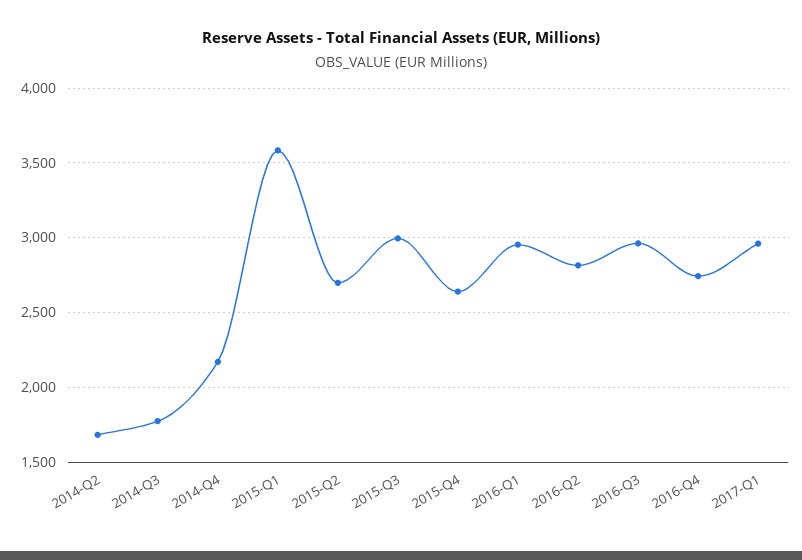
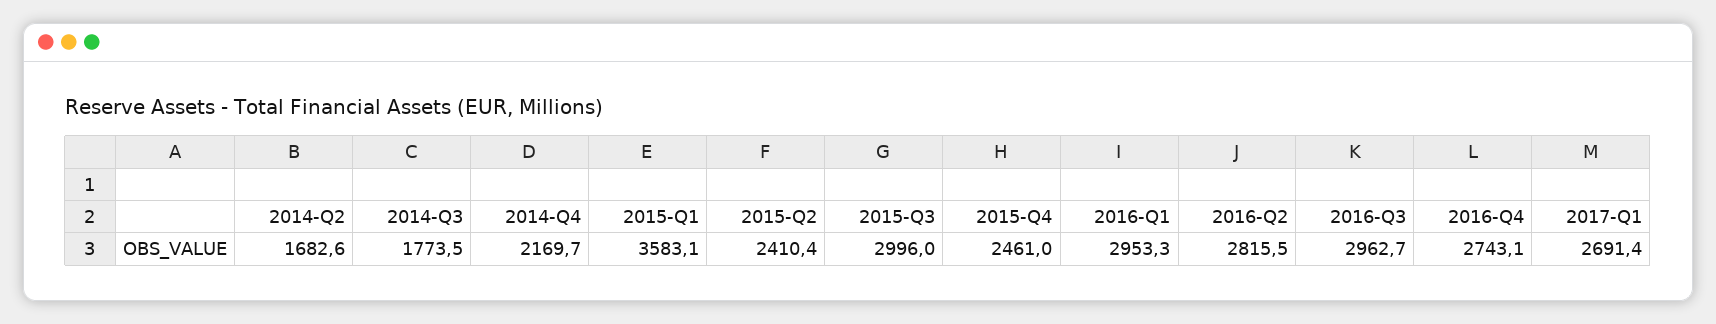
2015-Q2: 2700 -> 2410.4
2015-Q4: 2650 -> 2461
2017-Q1: 2950 -> 2691.4

